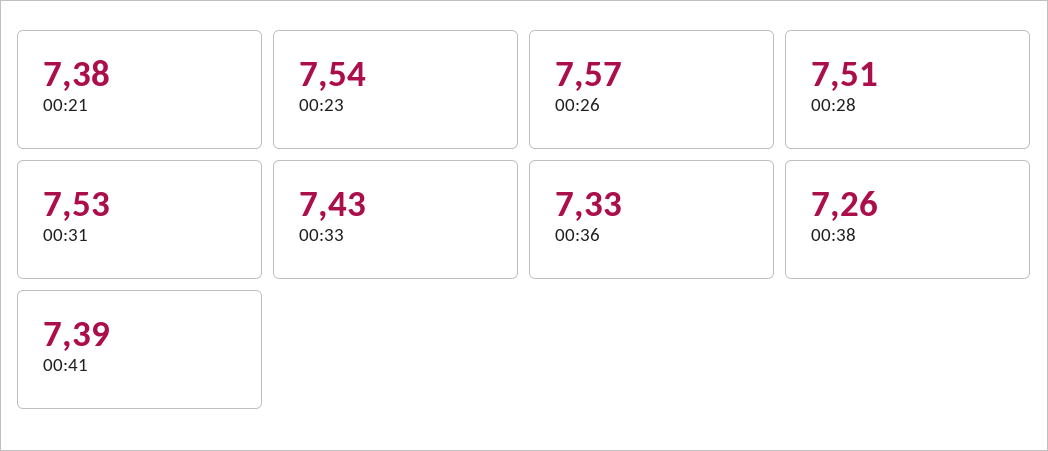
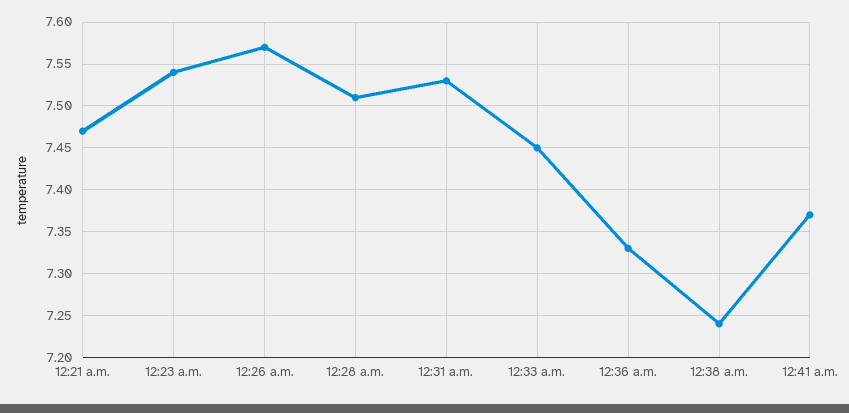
00:21: 7.38 -> 7.47
00:33: 7.43 -> 7.45
00:38: 7.26 -> 7.24
00:41: 7.39 -> 7.37

